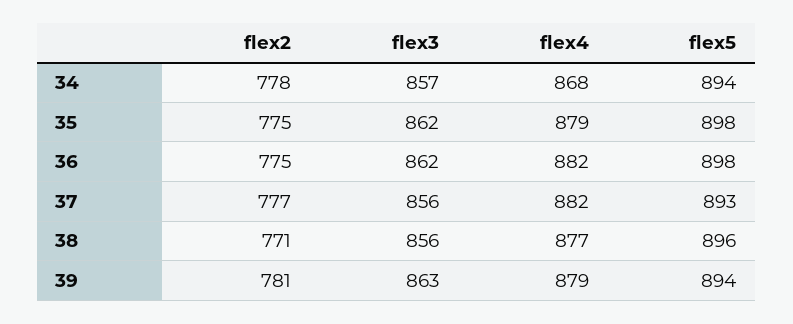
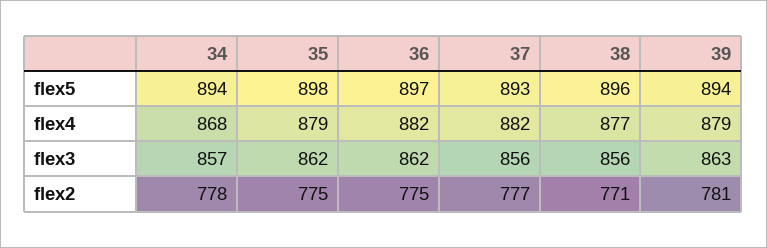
flex5, 36: 898 -> 897

